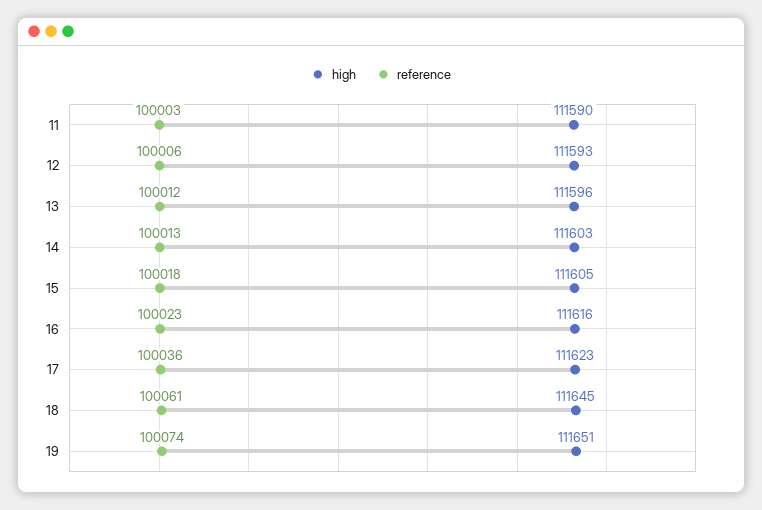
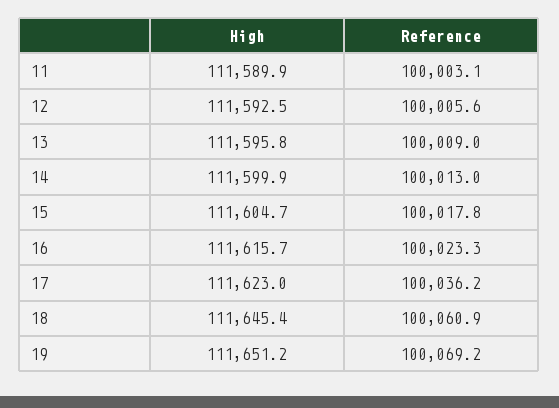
reference, 13: 100012 -> 100009
high, 14: 111603 -> 111599.9
reference, 19: 100074 -> 100069.2

